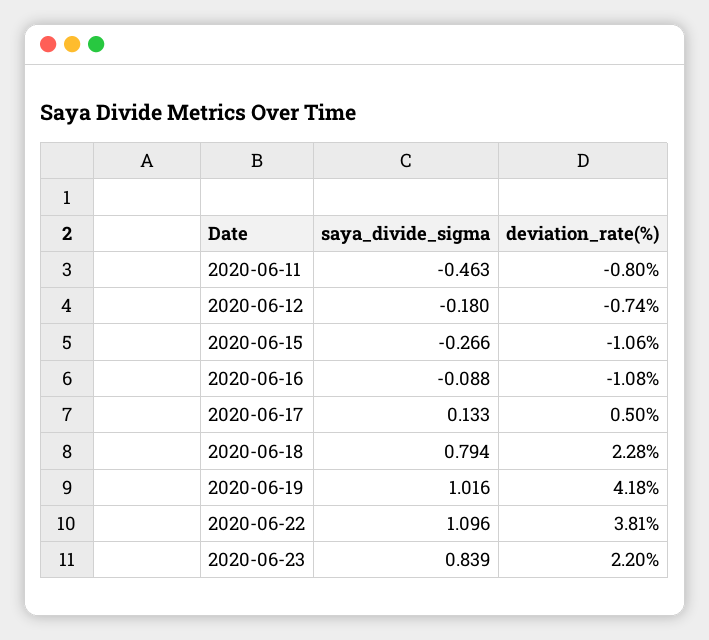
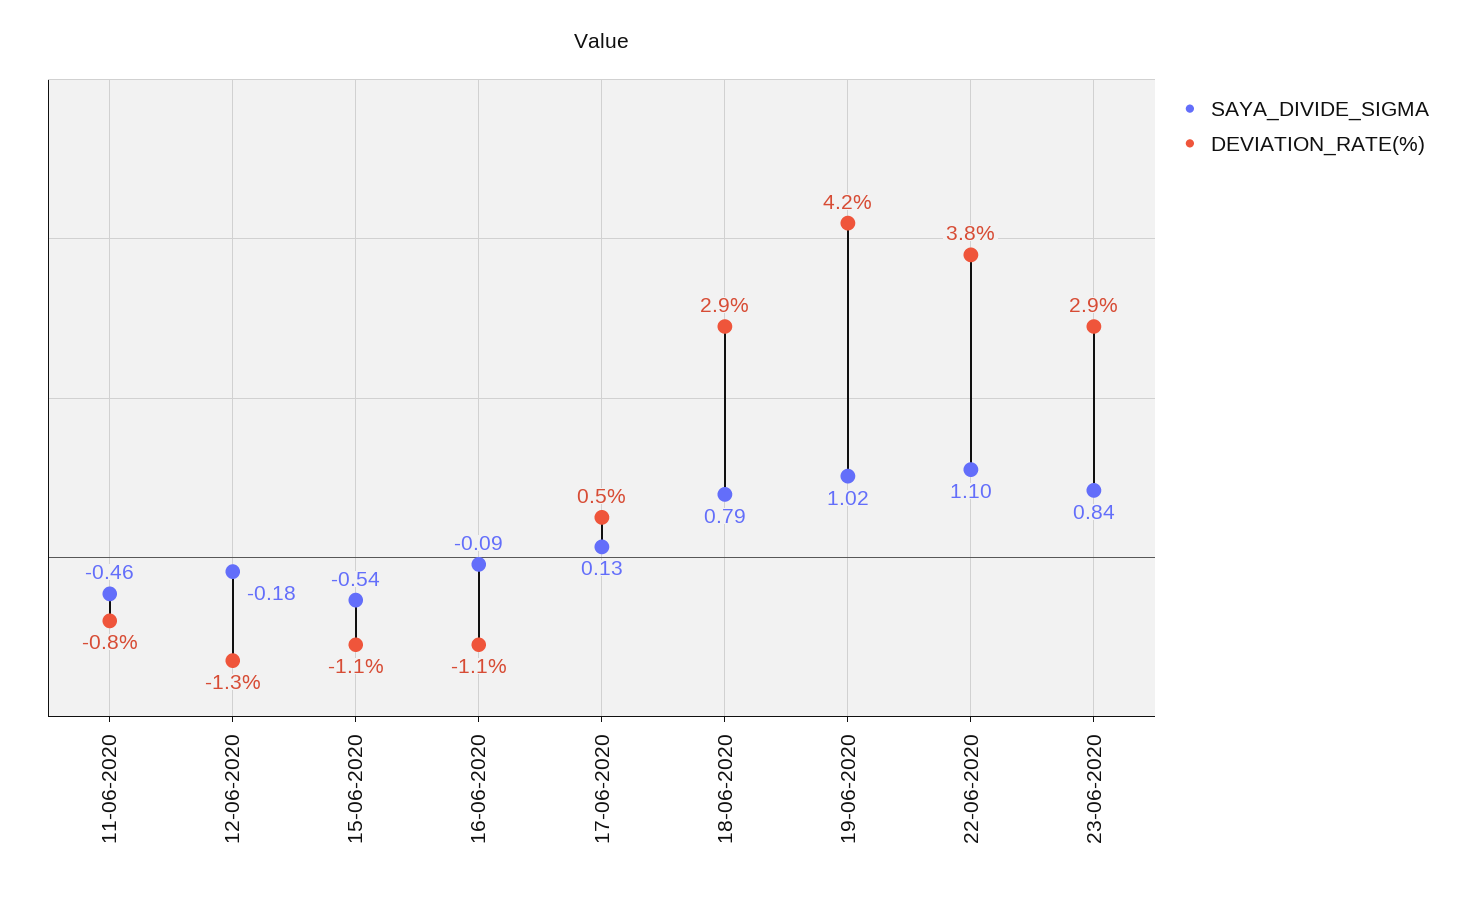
deviation_rate(%), 2020-06-12: -0.74 -> -1.3
saya_divide_sigma, 2020-06-15: -0.266 -> -0.54
deviation_rate(%), 2020-06-18: 2.28 -> 2.9
deviation_rate(%), 2020-06-23: 2.2 -> 2.9

